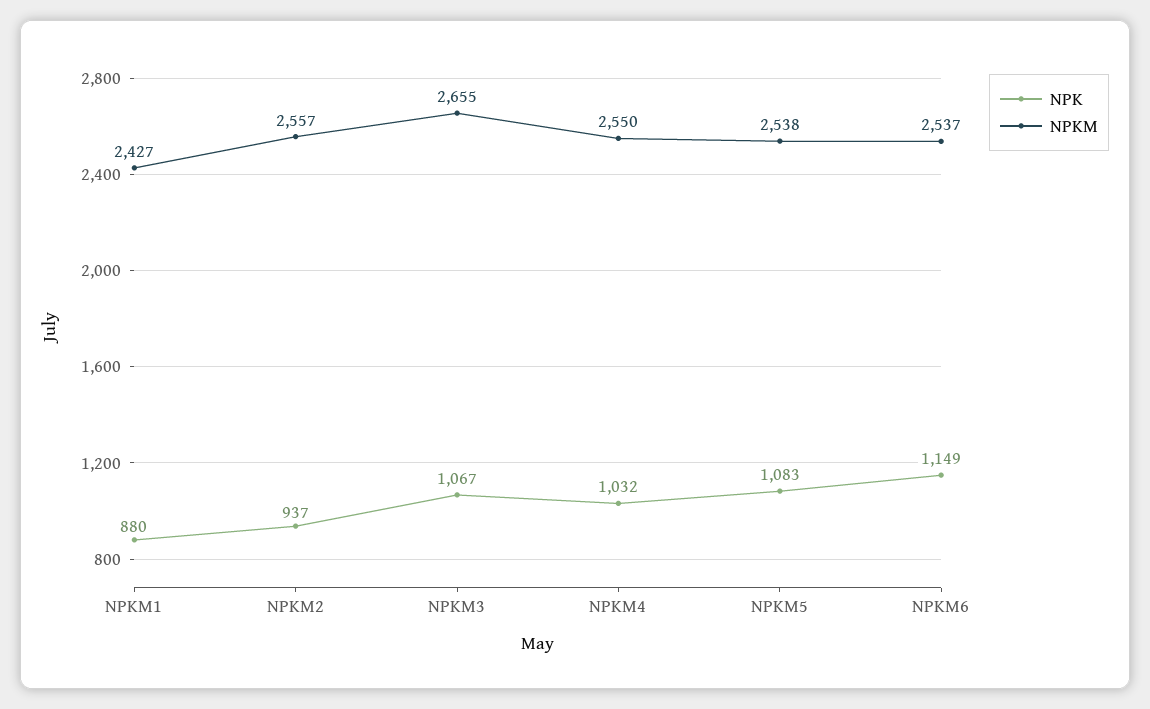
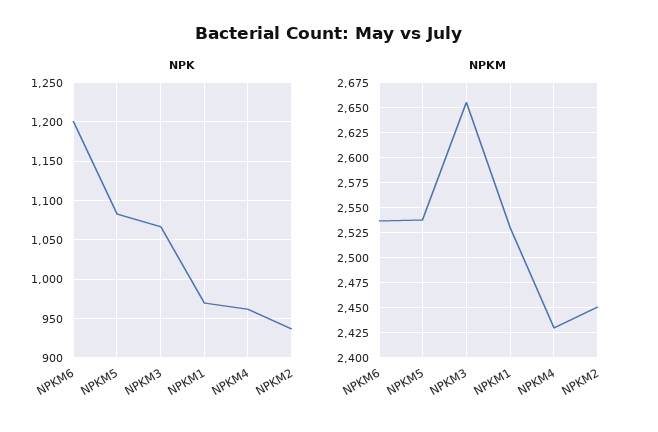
NPK, NPKM1: 880 -> 970
NPKM, NPKM1: 2427 -> 2525
NPKM, NPKM2: 2557 -> 2450
NPK, NPKM4: 1032 -> 960
NPKM, NPKM4: 2550 -> 2425
NPK, NPKM6: 1149 -> 1200

